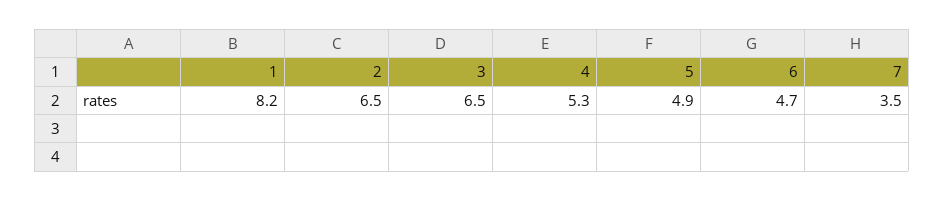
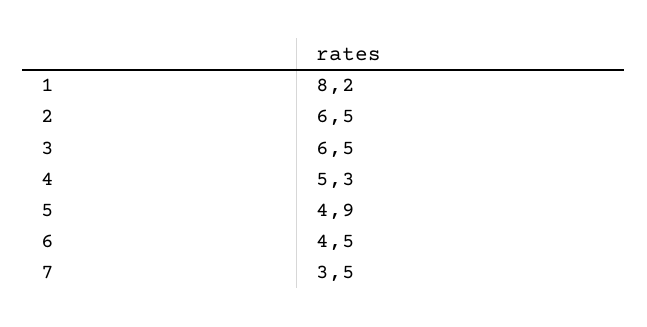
6: 4.7 -> 4.5

